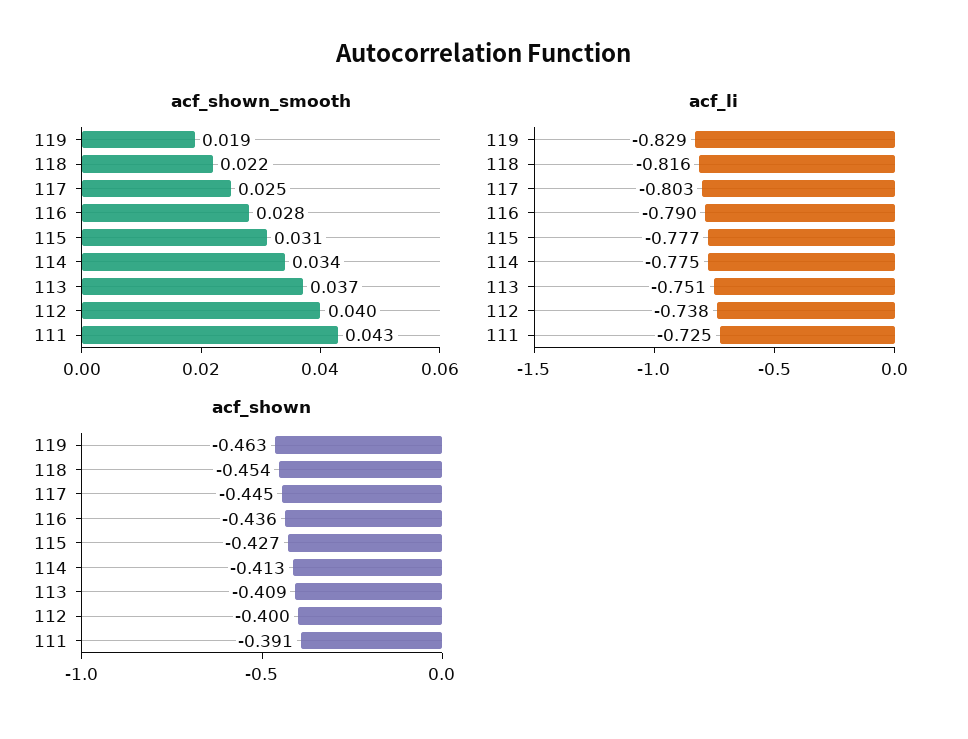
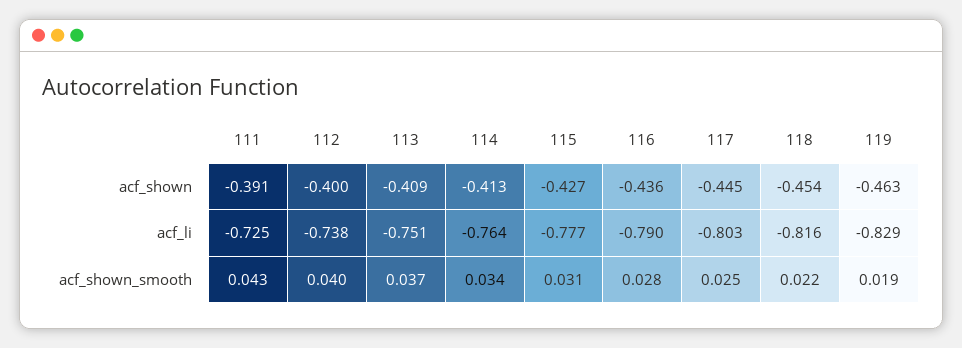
acf_li, 114: -0.775 -> -0.764

